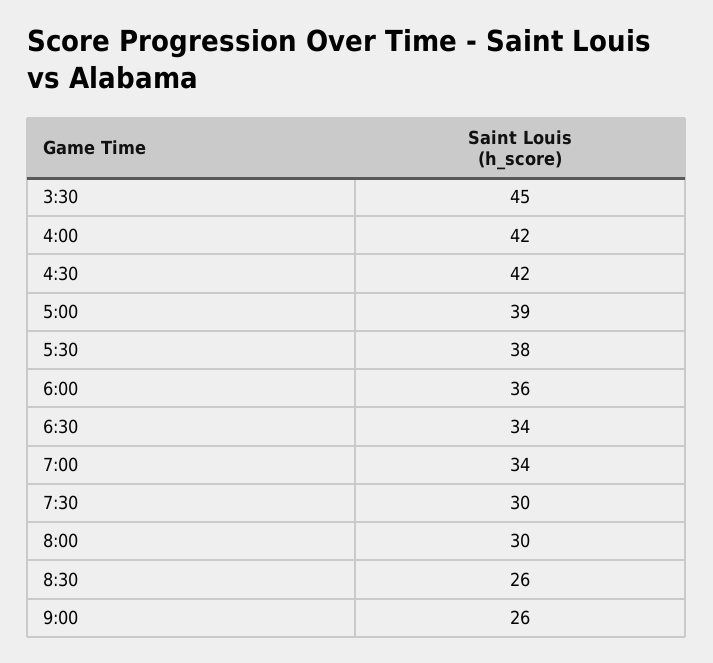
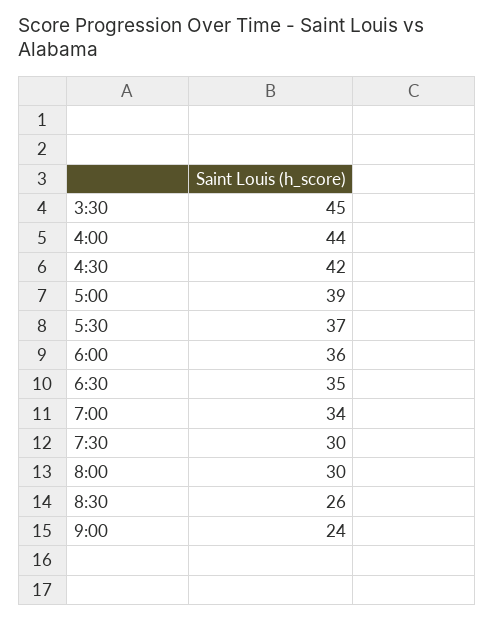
4:00: 42 -> 44
5:30: 38 -> 37
6:30: 34 -> 35
9:00: 26 -> 24

